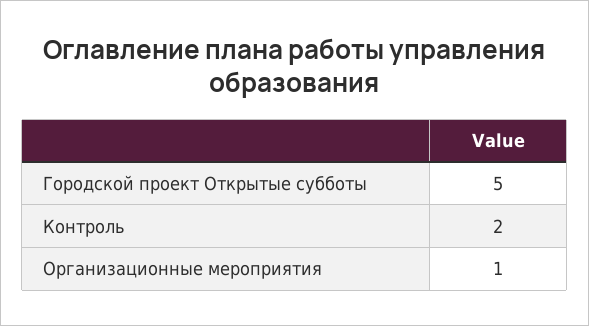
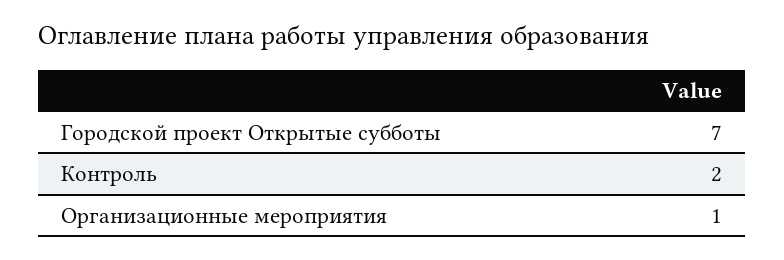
Городской проект Открытые субботы: 5 -> 7

